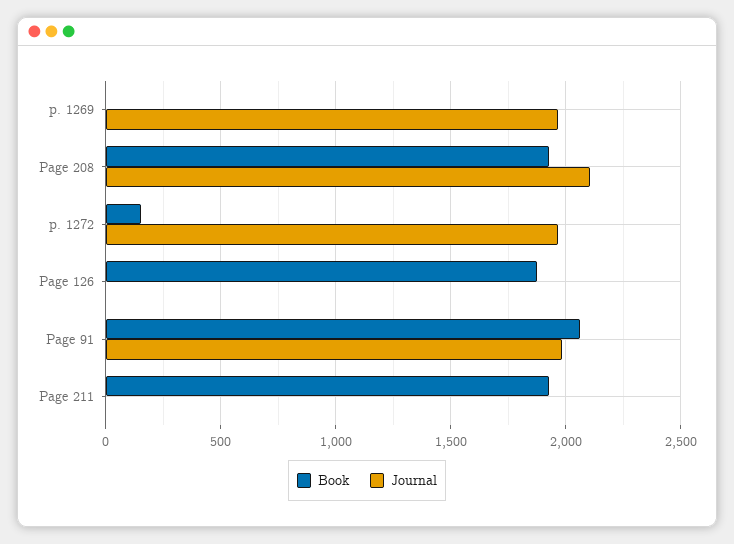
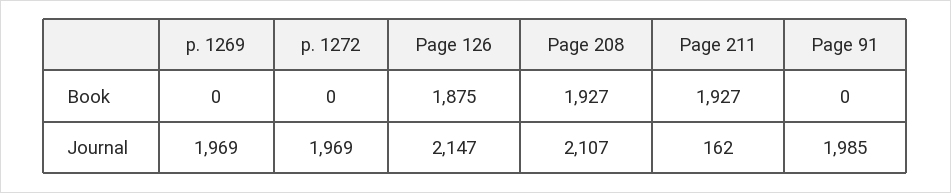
Book, p. 1272: 150 -> 0
Journal, Page 126: 0 -> 2147
Book, Page 91: 2050 -> 0
Journal, Page 211: 0 -> 162

